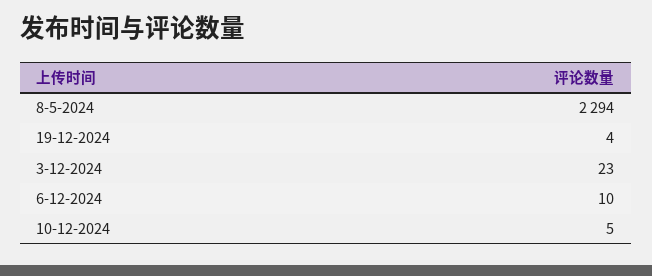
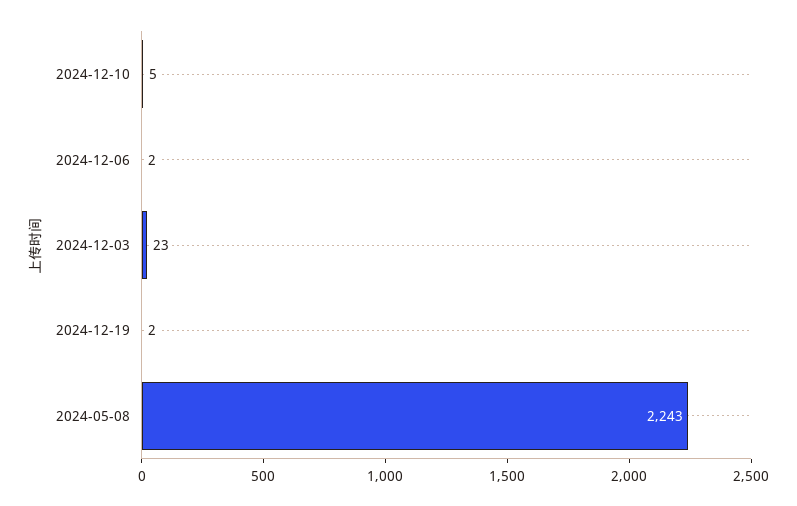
8-5-2024: 2294 -> 2243
19-12-2024: 4 -> 2
6-12-2024: 10 -> 2

